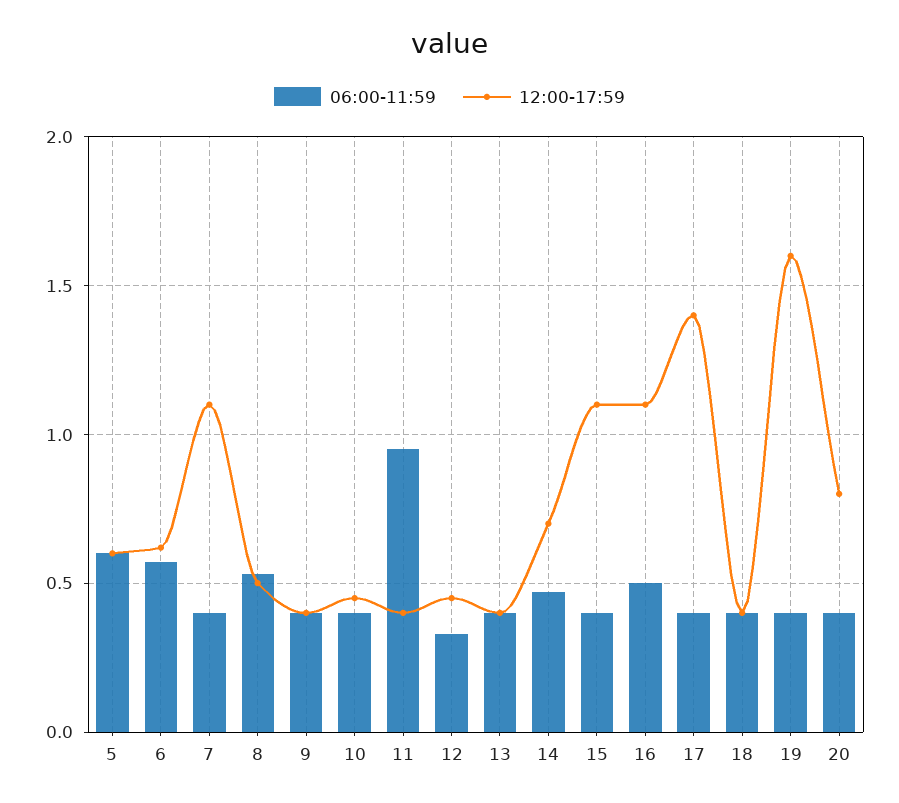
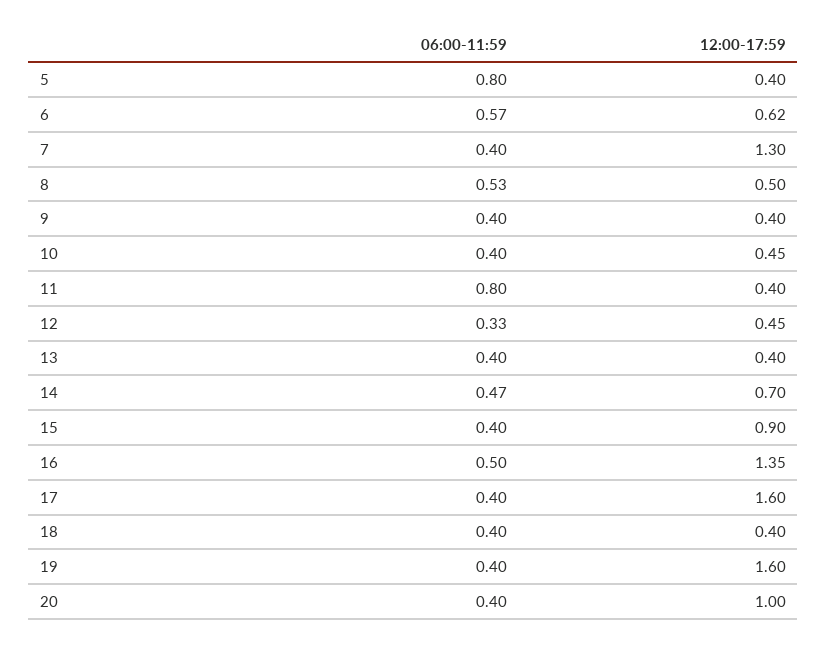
06:00-11:59, 5: 0.6 -> 0.8
12:00-17:59, 5: 0.6 -> 0.4
12:00-17:59, 7: 1.1 -> 1.3
06:00-11:59, 11: 0.95 -> 0.8
12:00-17:59, 15: 1.1 -> 0.9
12:00-17:59, 16: 1.1 -> 1.35
12:00-17:59, 17: 1.4 -> 1.6
12:00-17:59, 20: 0.8 -> 1

